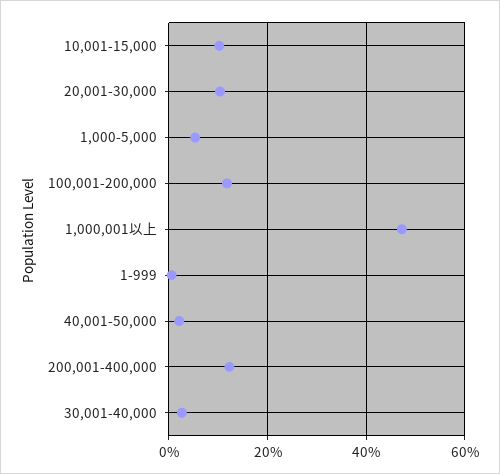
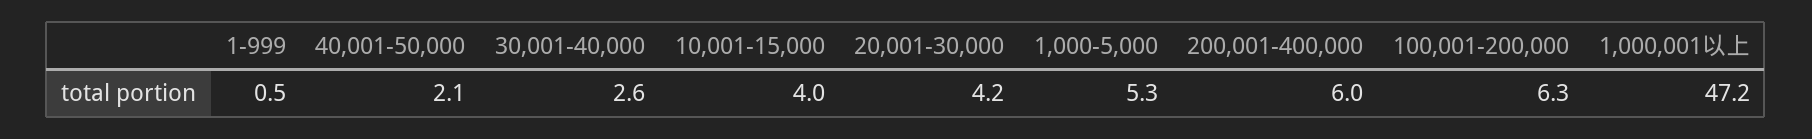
10,001-15,000: 10 -> 4
20,001-30,000: 10 -> 4.2
100,001-200,000: 12 -> 6.3
200,001-400,000: 12 -> 6

